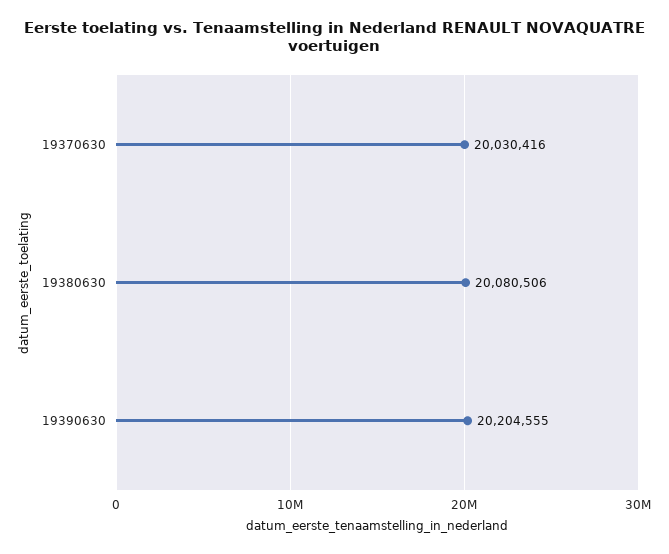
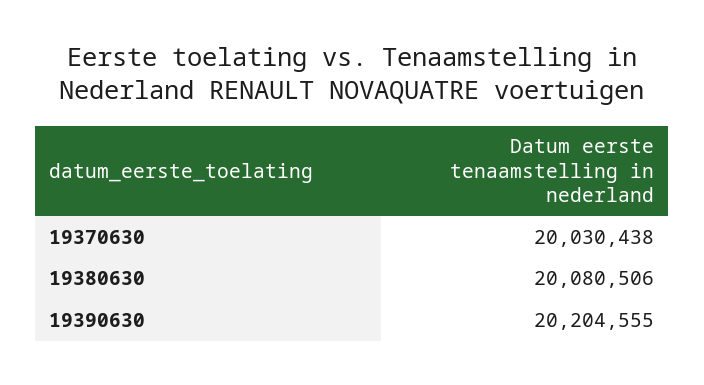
19370630: 20030416 -> 20030438

